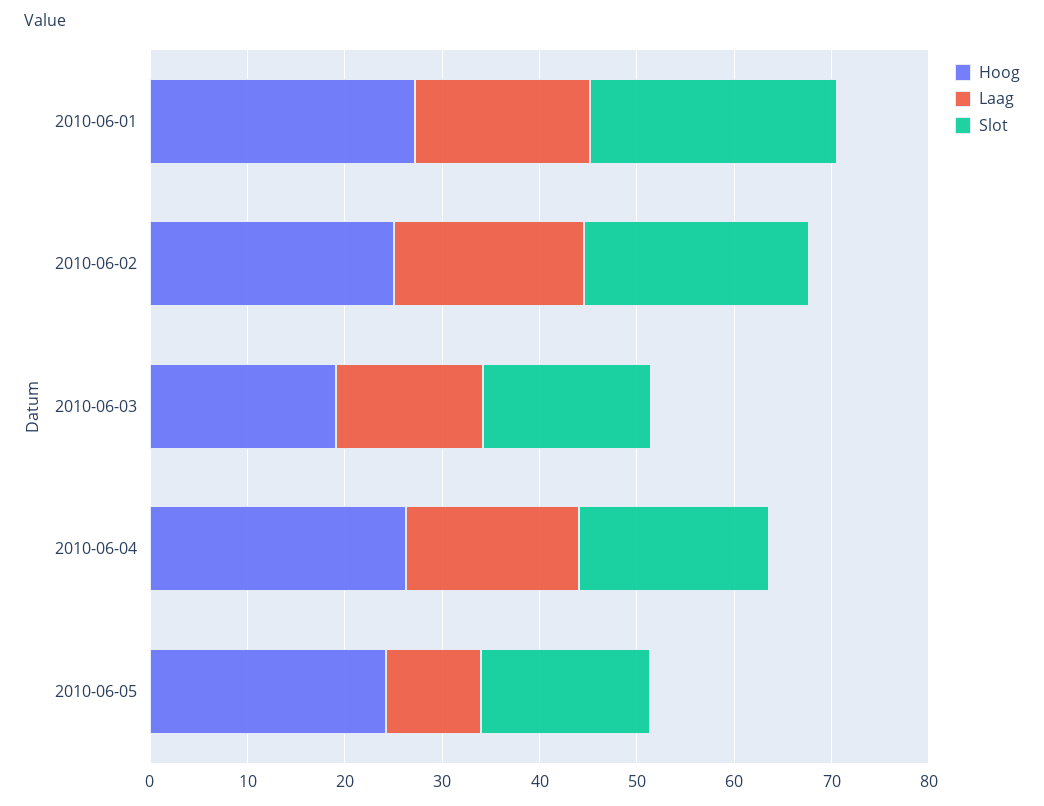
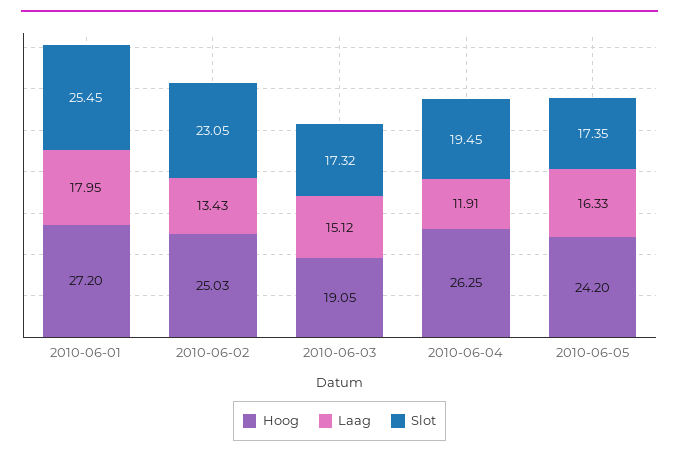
Laag, 2010-06-02: 20 -> 13.43
Laag, 2010-06-04: 18 -> 11.91
Laag, 2010-06-05: 10 -> 16.33

